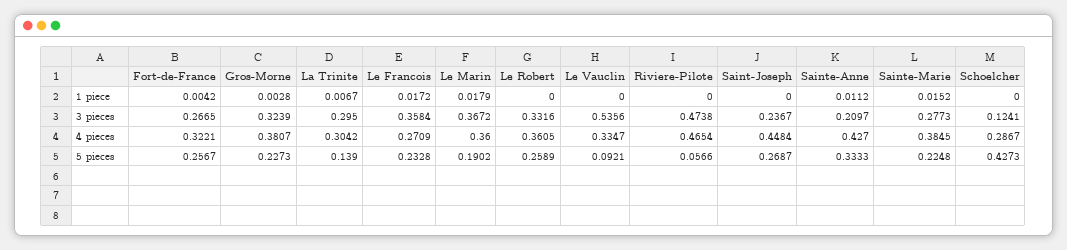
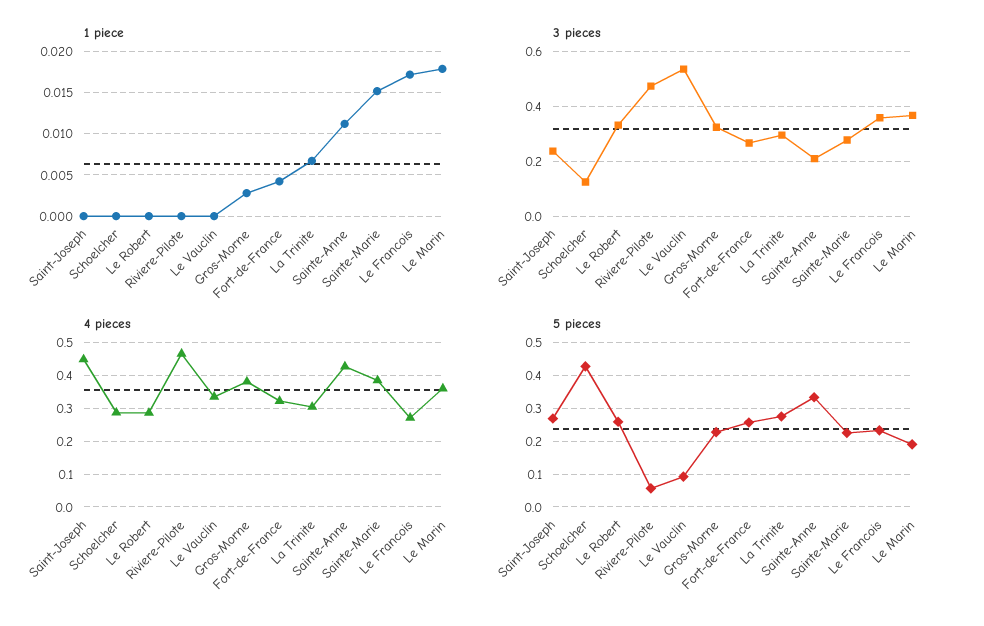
4 pieces, Le Robert: 0.3605 -> 0.28
5 pieces, La Trinite: 0.139 -> 0.28

